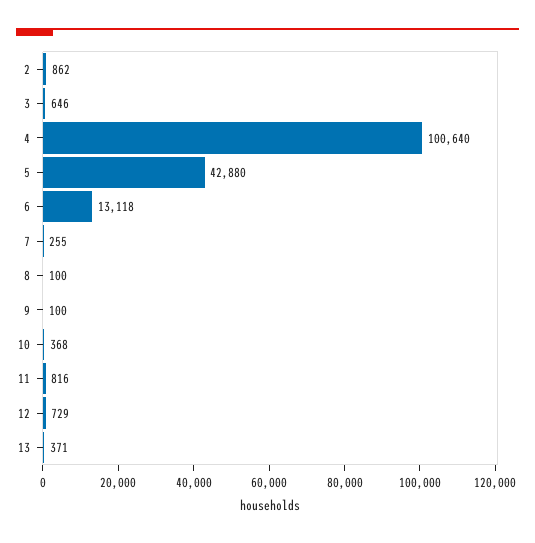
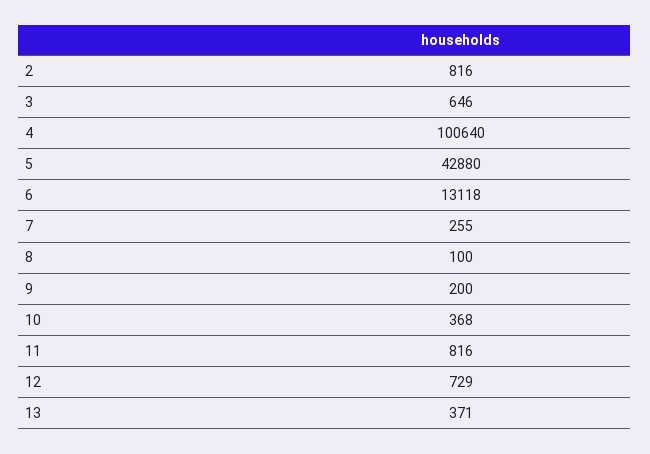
2: 862 -> 816
9: 100 -> 200

